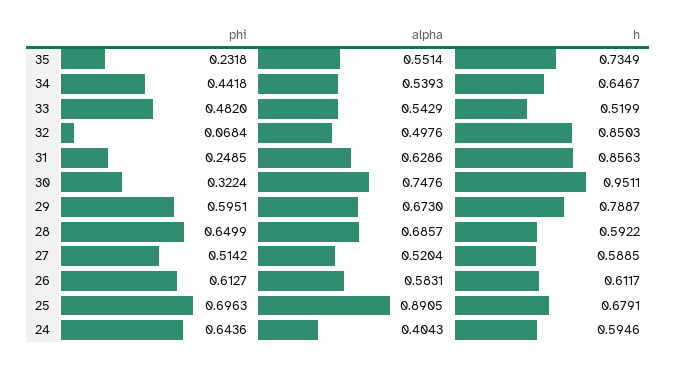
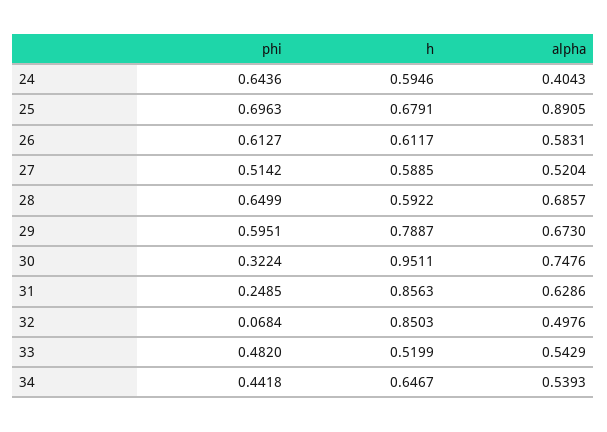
phi, 35: 0.2318 -> none
alpha, 35: 0.5514 -> none
h, 35: 0.7349 -> none

